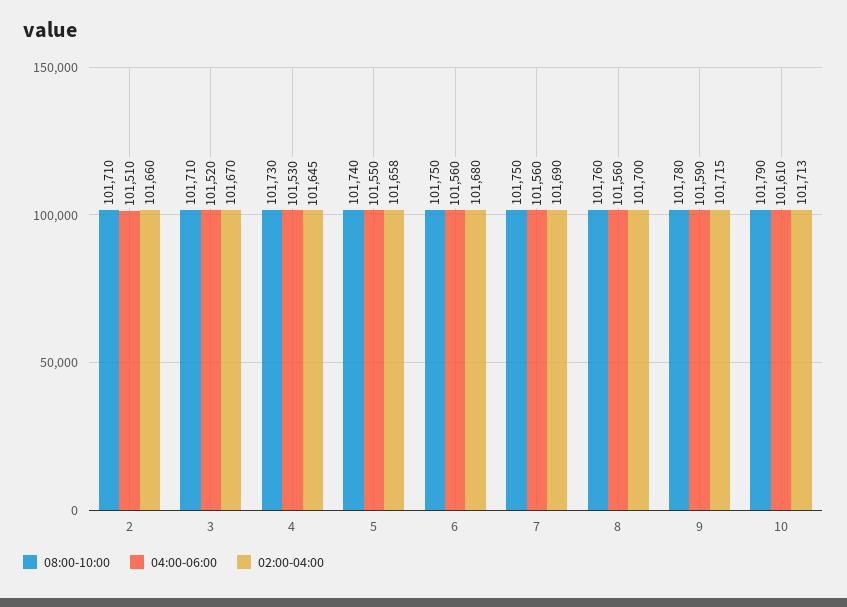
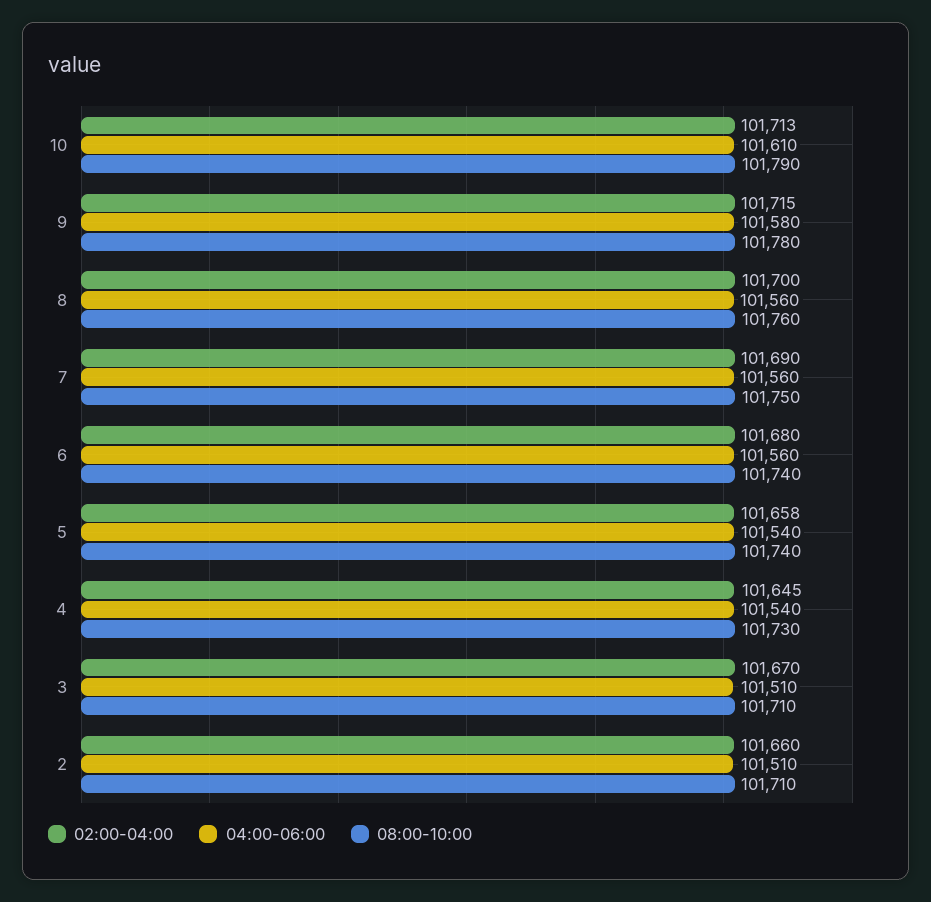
04:00-06:00, 3: 101520 -> 101510
04:00-06:00, 4: 101530 -> 101540
04:00-06:00, 5: 101550 -> 101540
08:00-10:00, 6: 101750 -> 101740
04:00-06:00, 9: 101590 -> 101580

